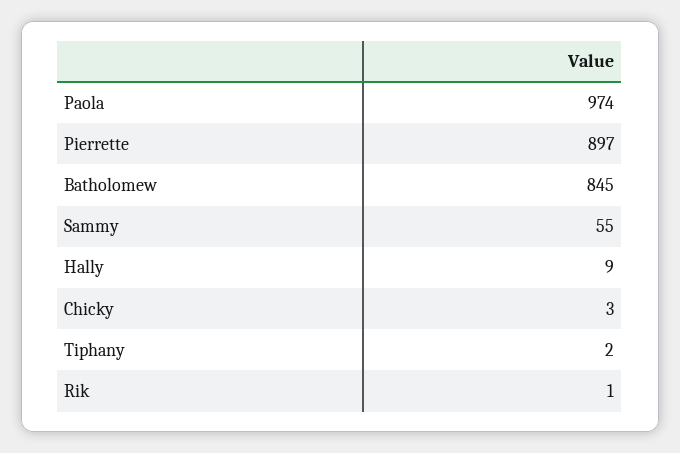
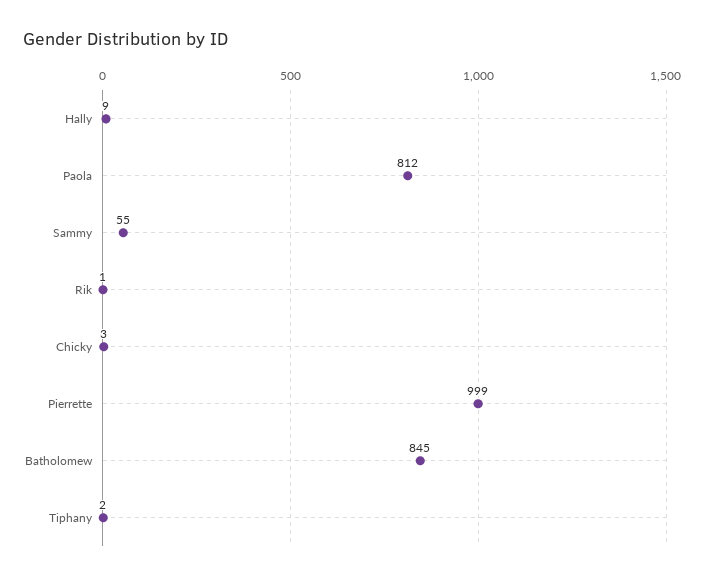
Paola: 974 -> 812
Pierrette: 897 -> 999

